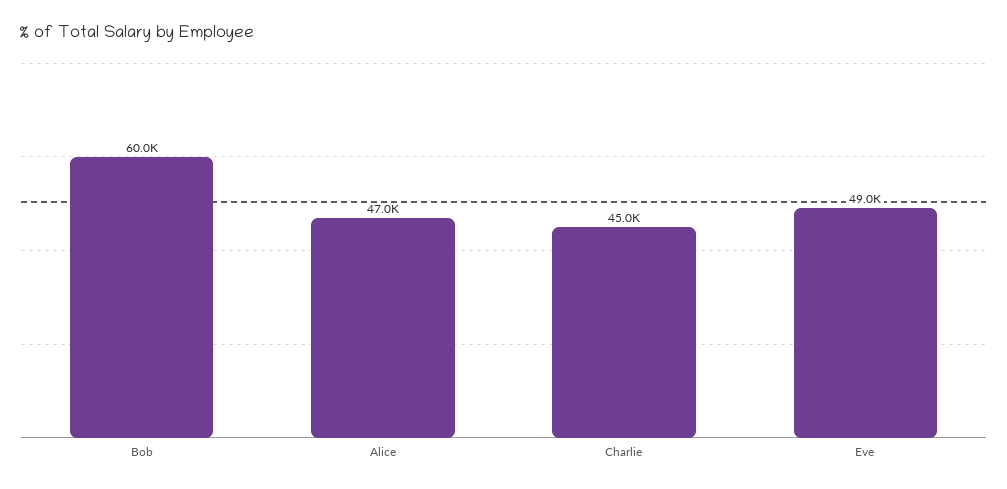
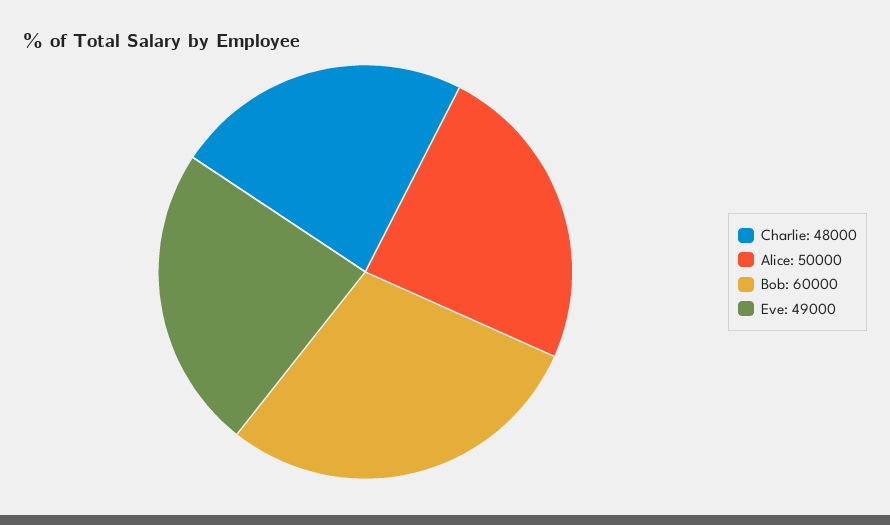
Alice: 47000 -> 50000
Charlie: 45000 -> 48000

